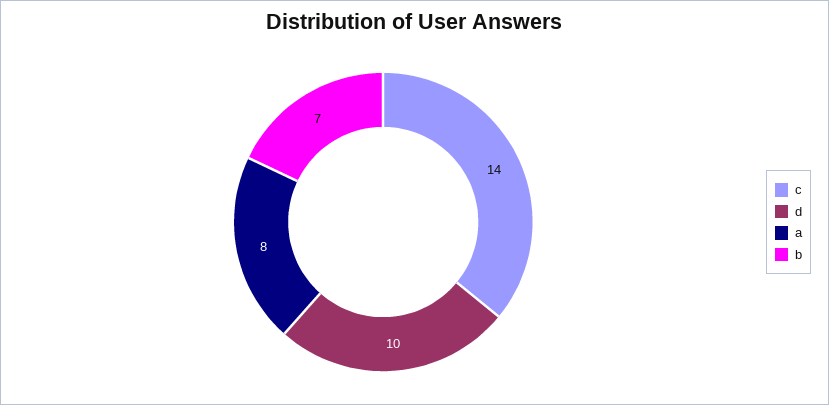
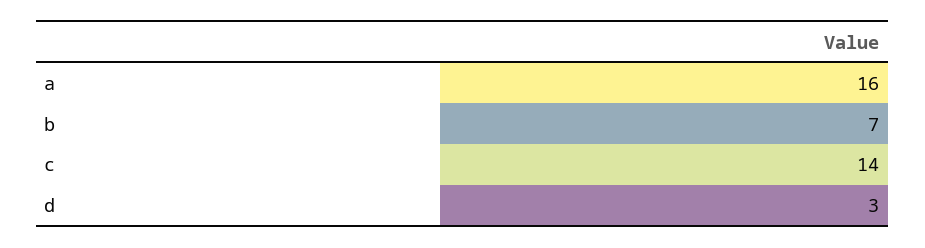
d: 10 -> 3
a: 8 -> 16

